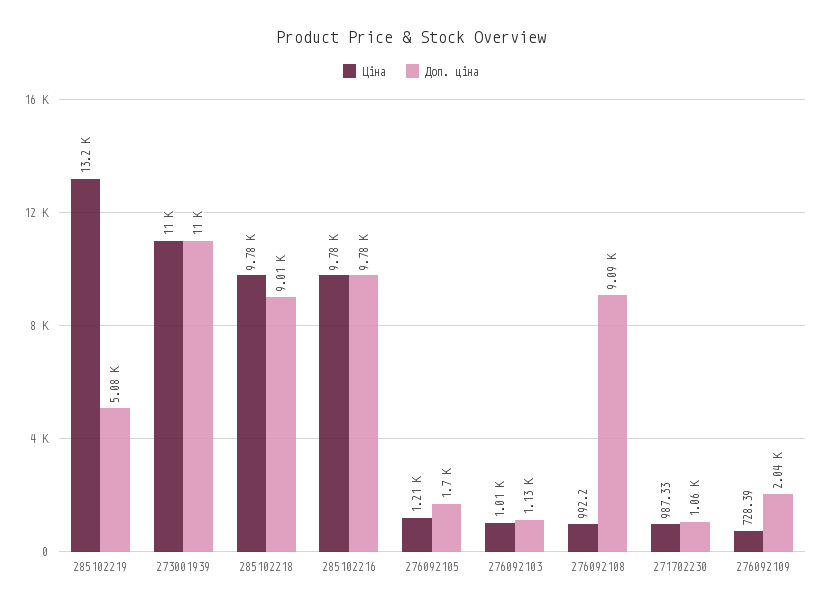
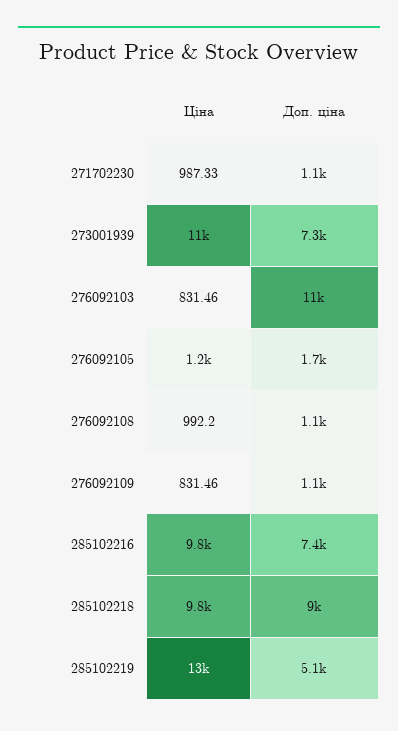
Доп. ціна, 273001939: 11000 -> 7300
Доп. ціна, 285102216: 9780 -> 7400
Ціна, 276092103: 1010 -> 831.46
Доп. ціна, 276092103: 1130 -> 11000
Доп. ціна, 276092108: 9090 -> 1100
Ціна, 276092109: 728.39 -> 831.46
Доп. ціна, 276092109: 2040 -> 1100

